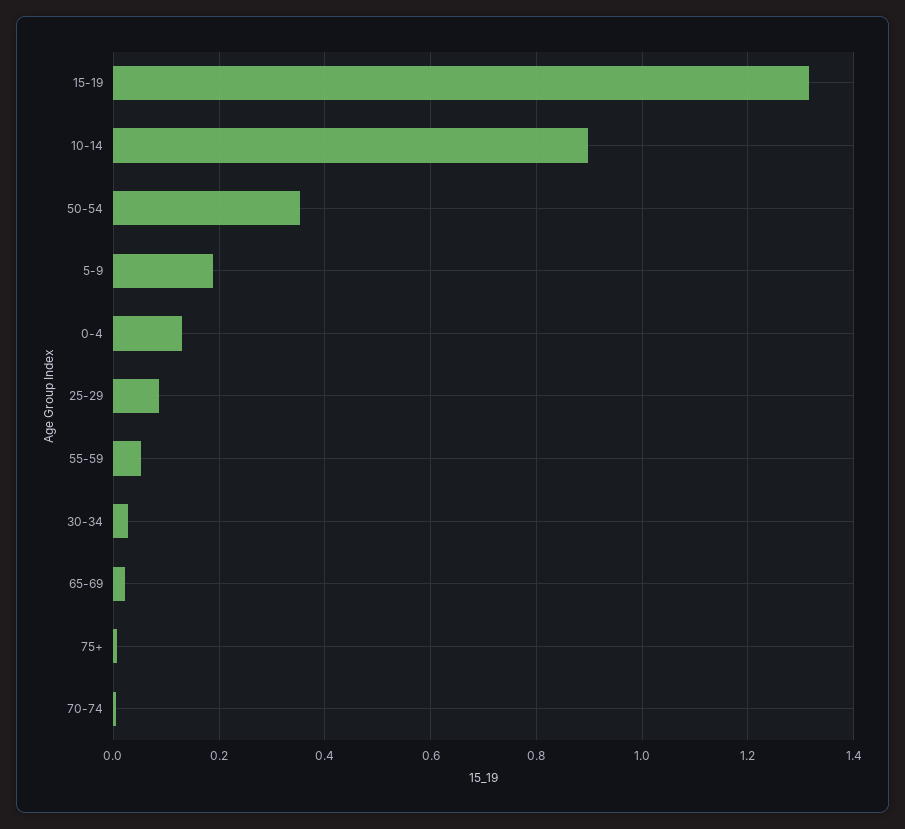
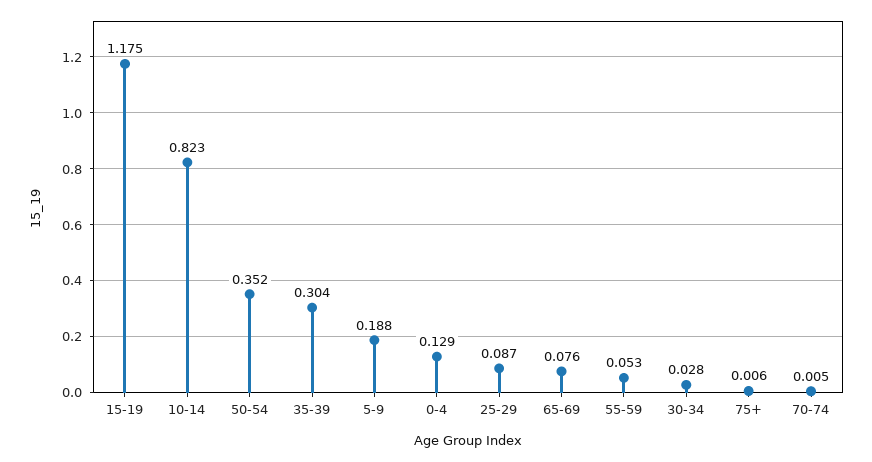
15-19: 1.32 -> 1.175
10-14: 0.9 -> 0.823
65-69: 0.02 -> 0.076
35-39: none -> 0.304

